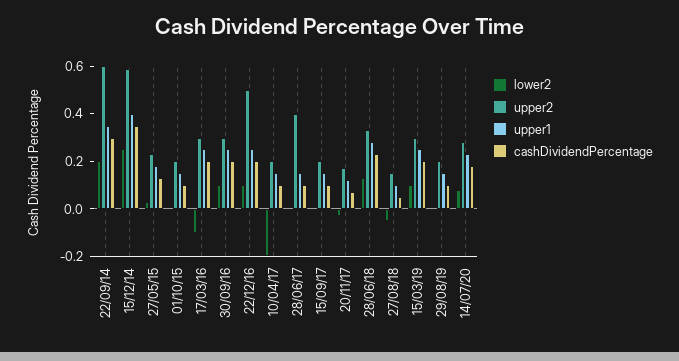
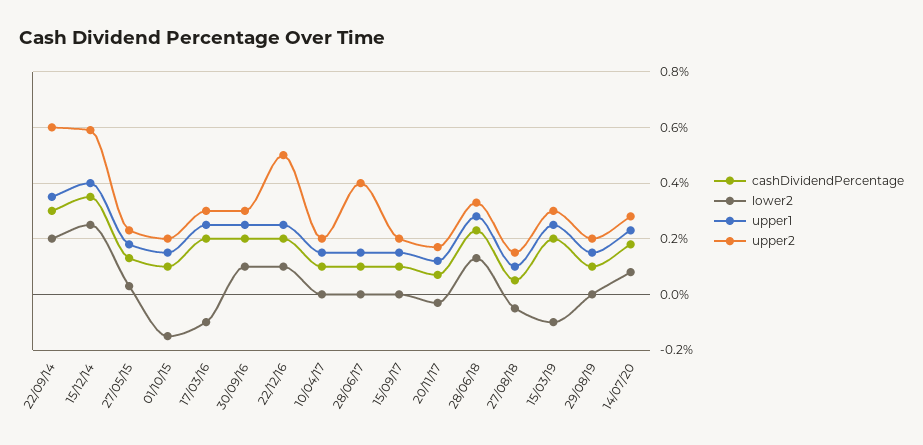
lower2, 01/10/15: 0 -> -0.15
lower2, 10/04/17: -0.2 -> 0
lower2, 15/03/19: 0.1 -> -0.1

